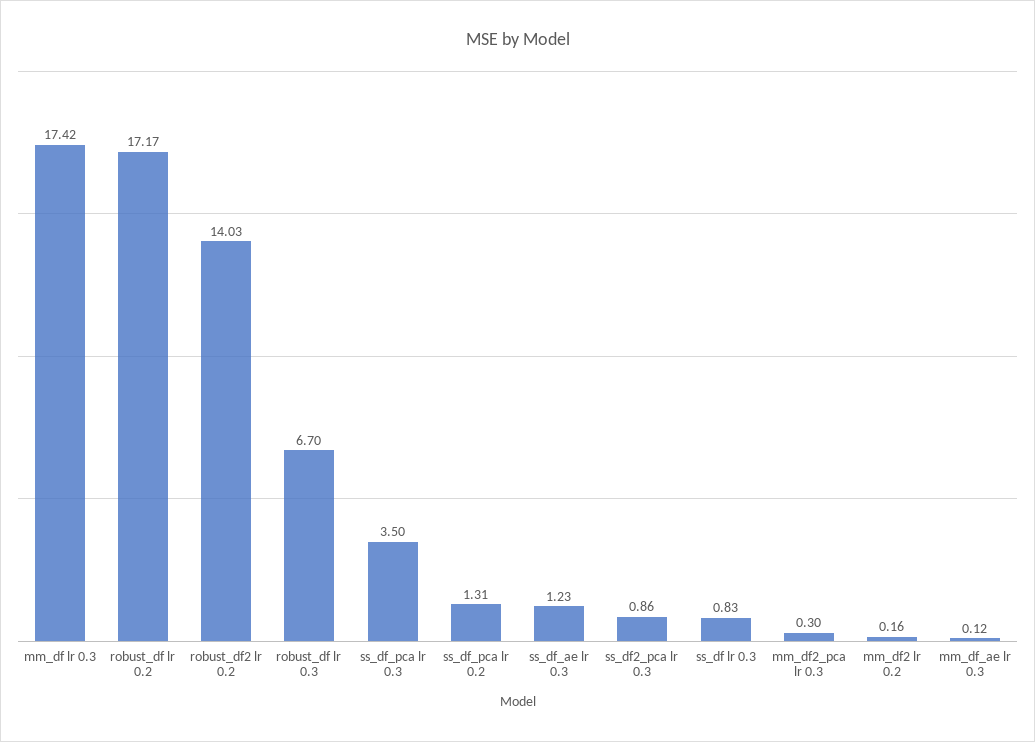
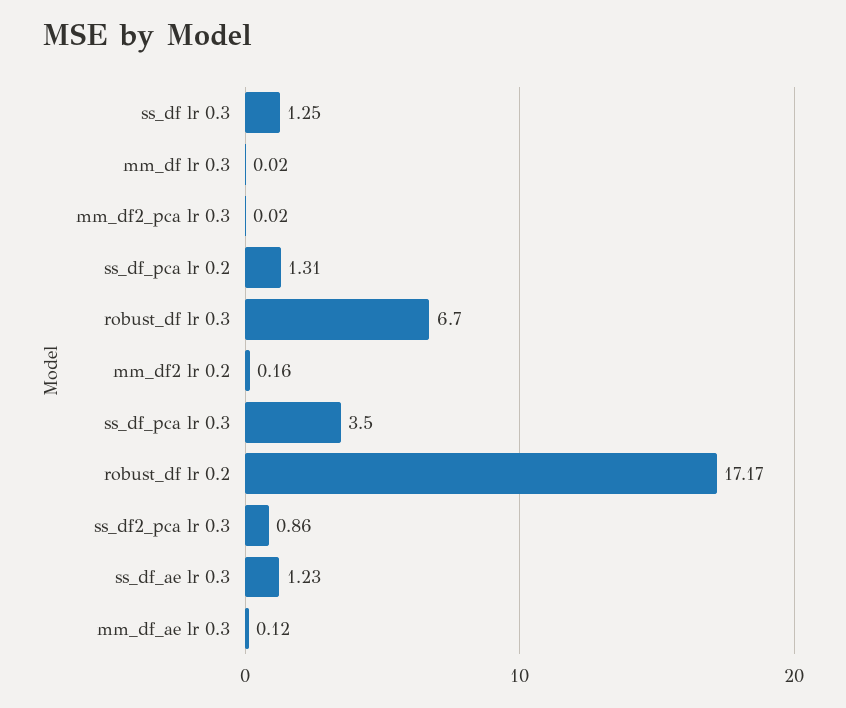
mm_df lr 0.3: 17.42 -> 0.02
robust_df2 lr 0.2: 14.03 -> none
ss_df lr 0.3: 0.83 -> 1.25
mm_df2_pca lr 0.3: 0.3 -> 0.02

